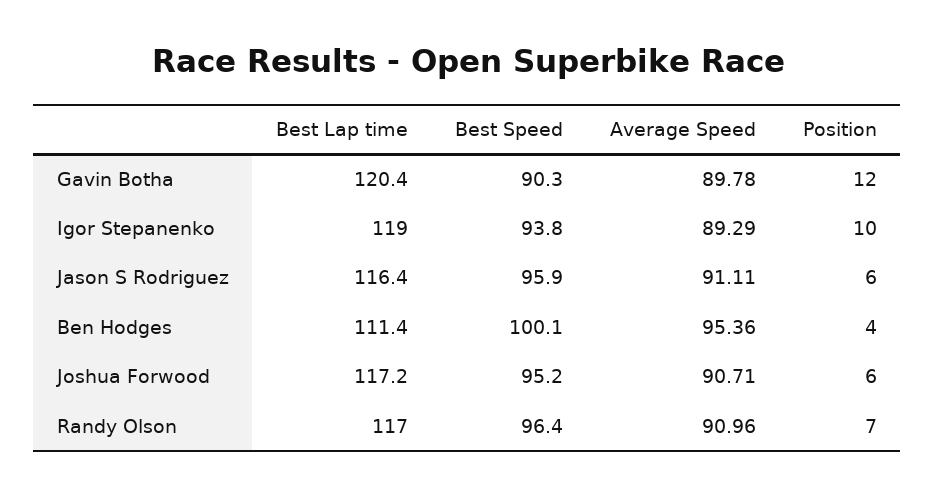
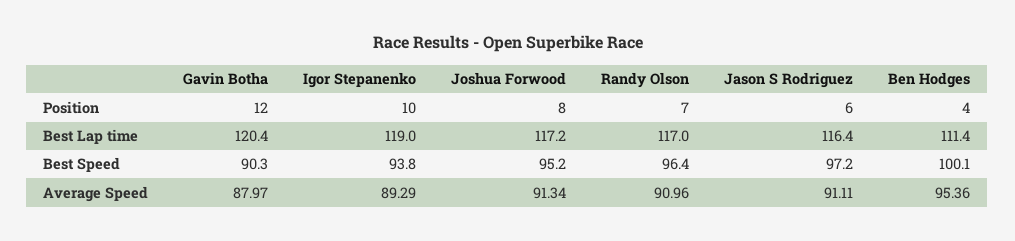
Average Speed, Gavin Botha: 89.78 -> 87.97
Best Speed, Jason S Rodriguez: 95.9 -> 97.2
Average Speed, Joshua Forwood: 90.71 -> 91.34
Position, Joshua Forwood: 6 -> 8

